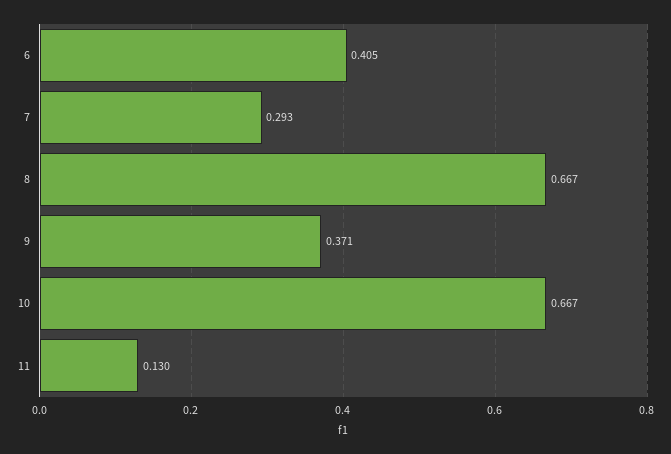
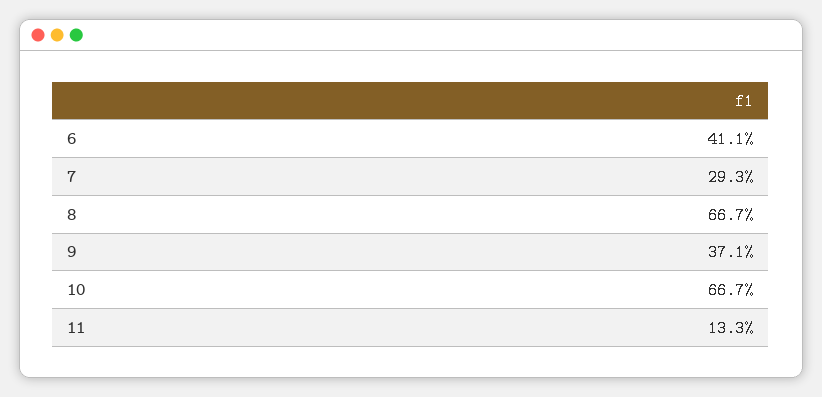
6: 0.405 -> 0.411
11: 0.13 -> 0.133

